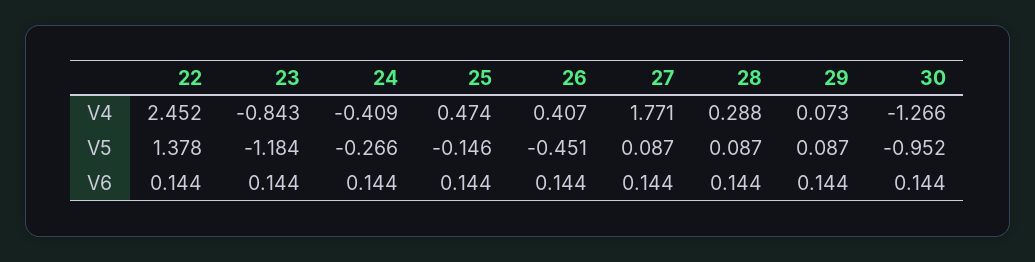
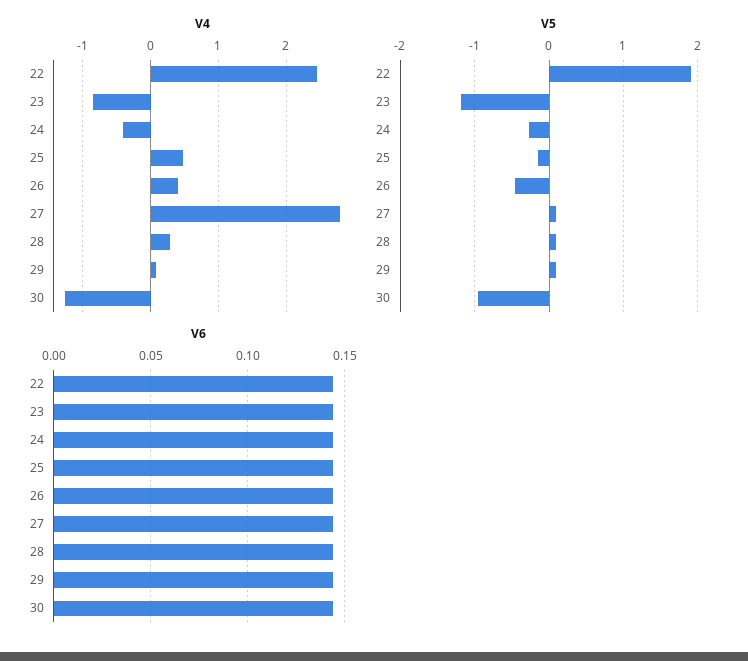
V4, 27: 1.771 -> 2.8
V5, 22: 1.378 -> 1.9

